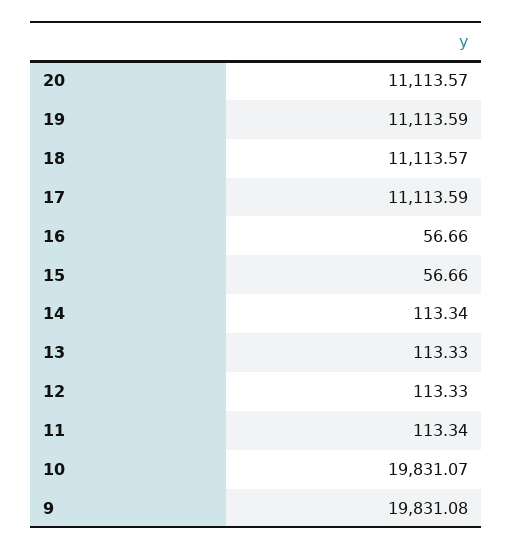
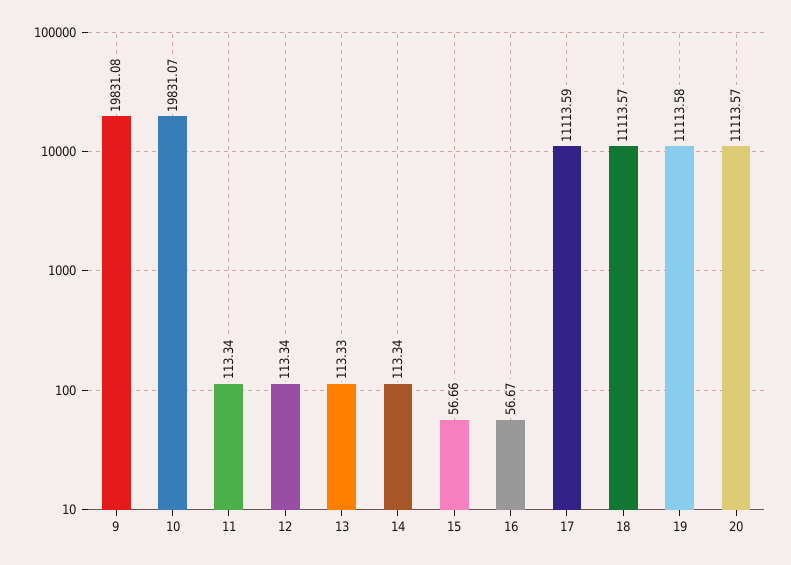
19: 11113.59 -> 11113.58
16: 56.66 -> 56.67
12: 113.33 -> 113.34

